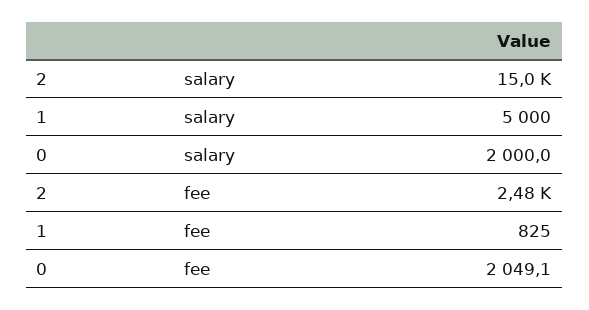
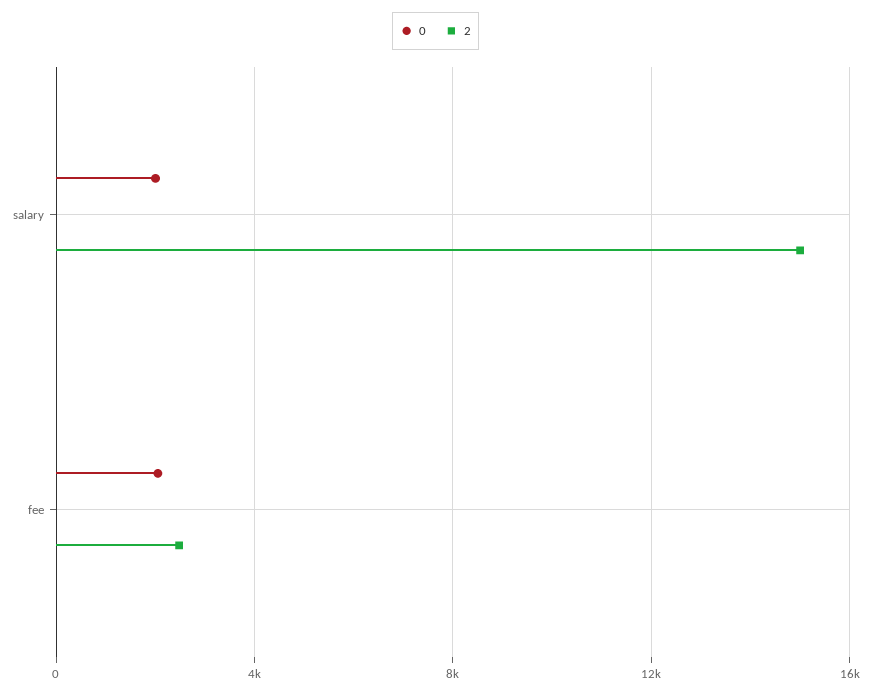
1, salary: 5000 -> none
1, fee: 825 -> none

